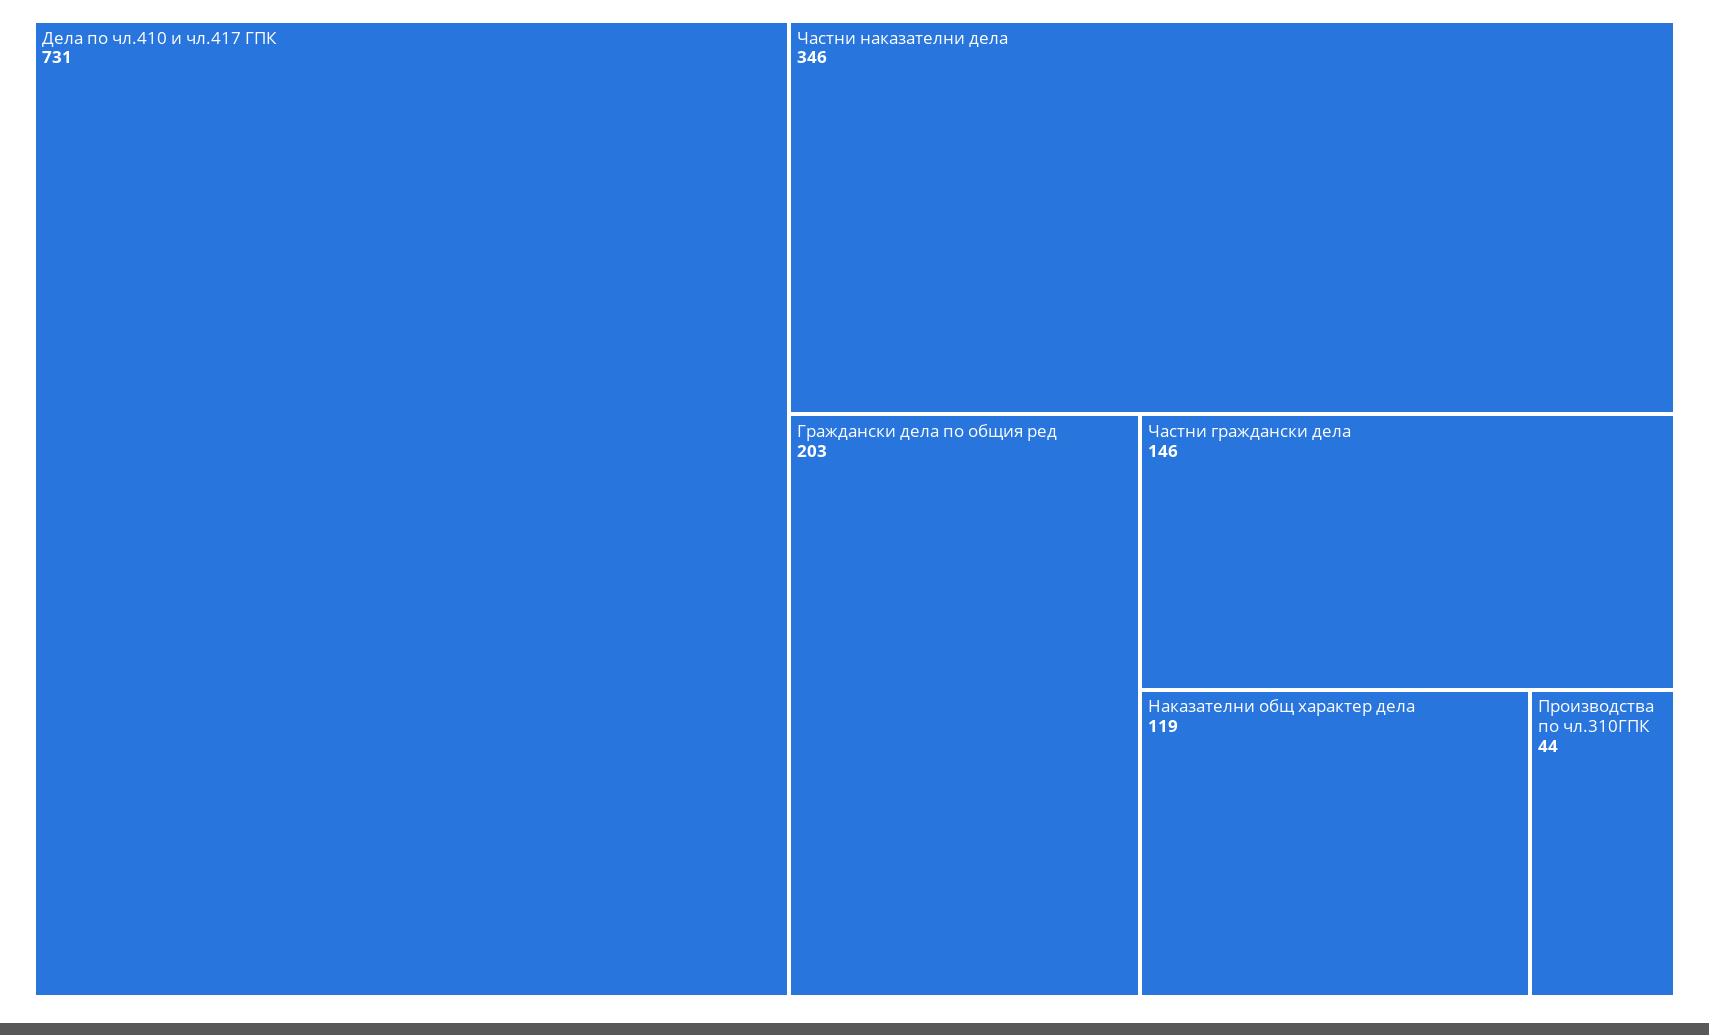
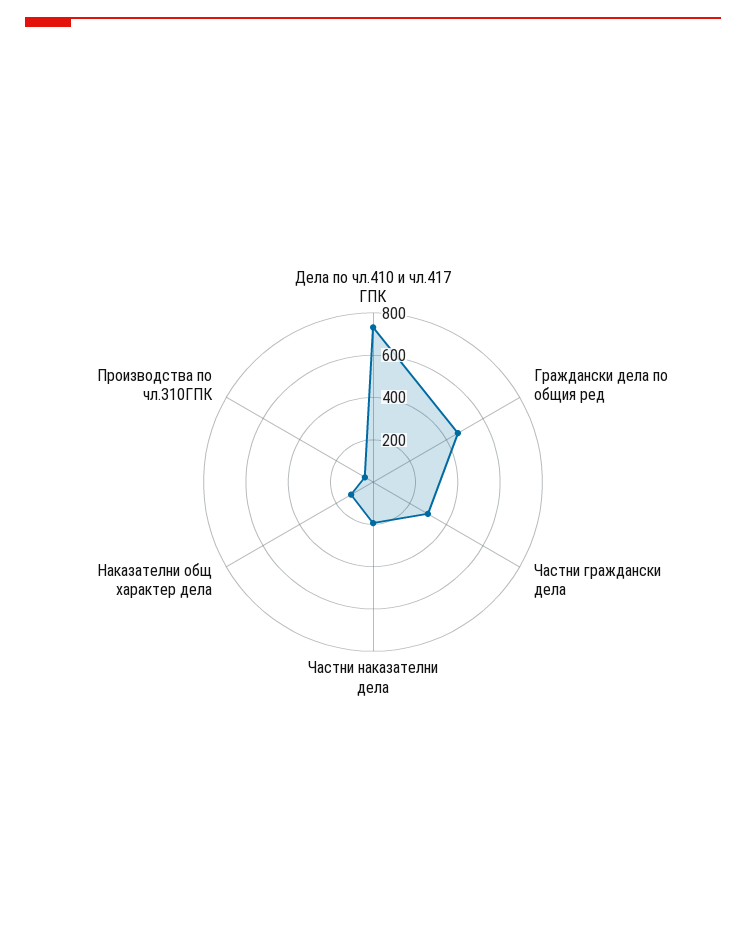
Частни наказателни дела: 346 -> 200
Граждански дела по общия ред: 203 -> 450
Частни граждански дела: 146 -> 300

